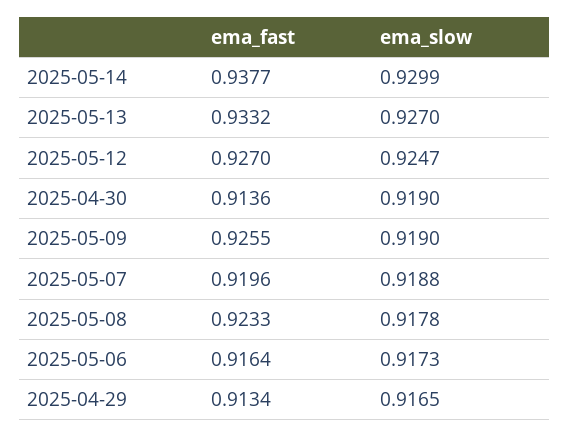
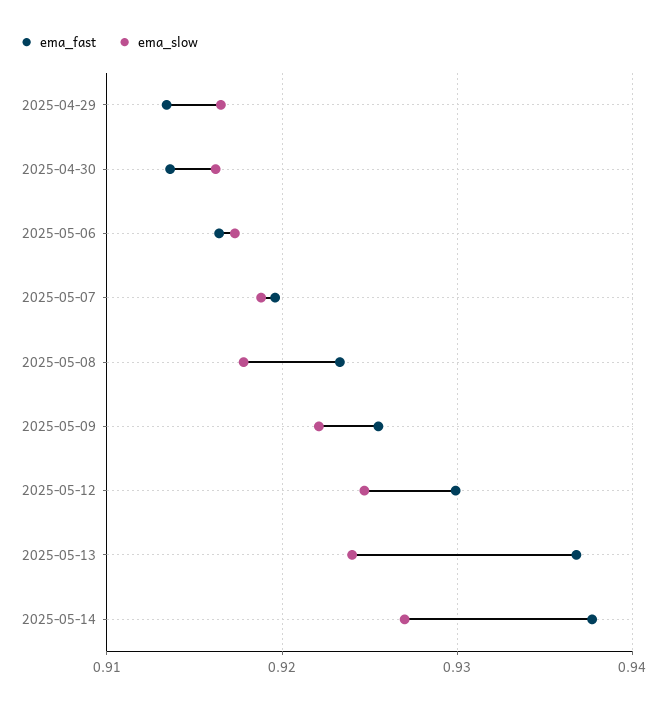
ema_slow, 2025-05-14: 0.9299 -> 0.927
ema_fast, 2025-05-13: 0.9332 -> 0.937
ema_slow, 2025-05-13: 0.927 -> 0.924
ema_fast, 2025-05-12: 0.927 -> 0.93
ema_slow, 2025-04-30: 0.919 -> 0.916
ema_slow, 2025-05-09: 0.919 -> 0.922

